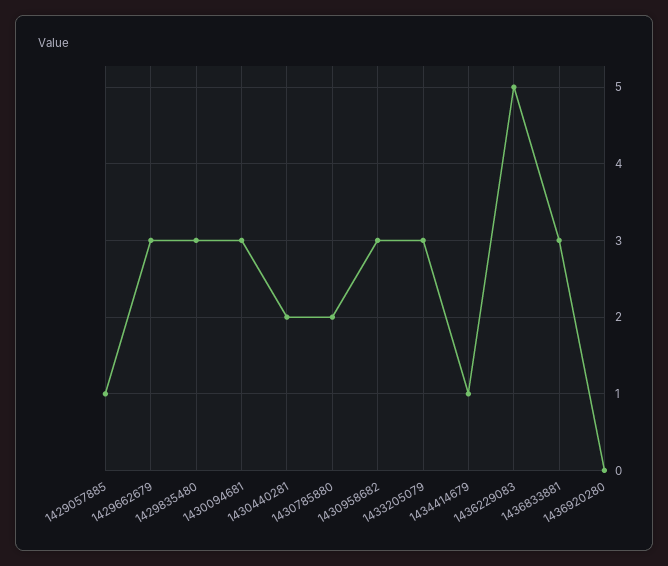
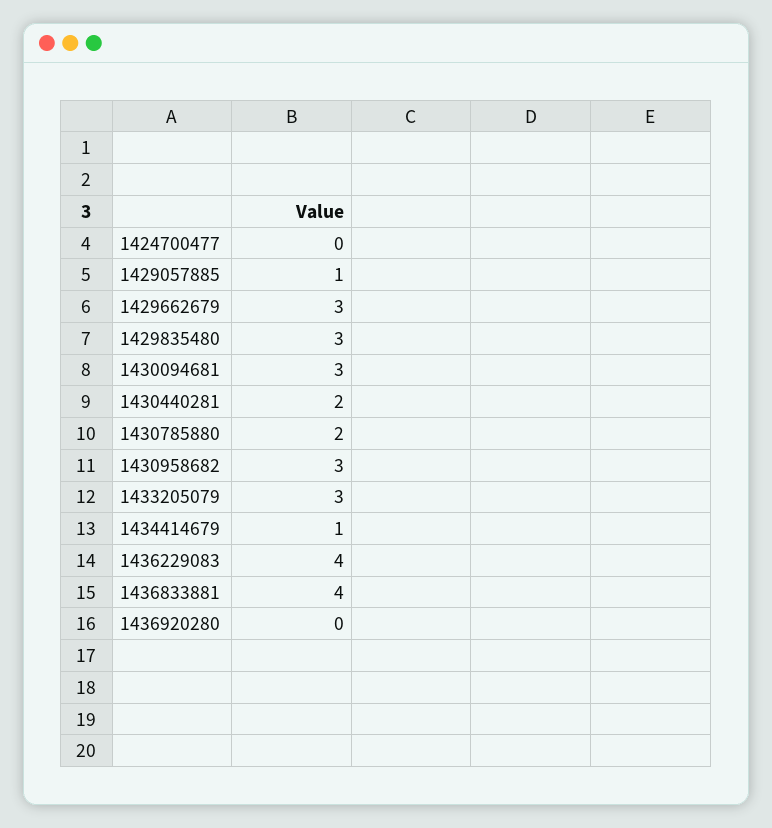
1436229083: 5 -> 4
1436833881: 3 -> 4
1424700477: none -> 0

